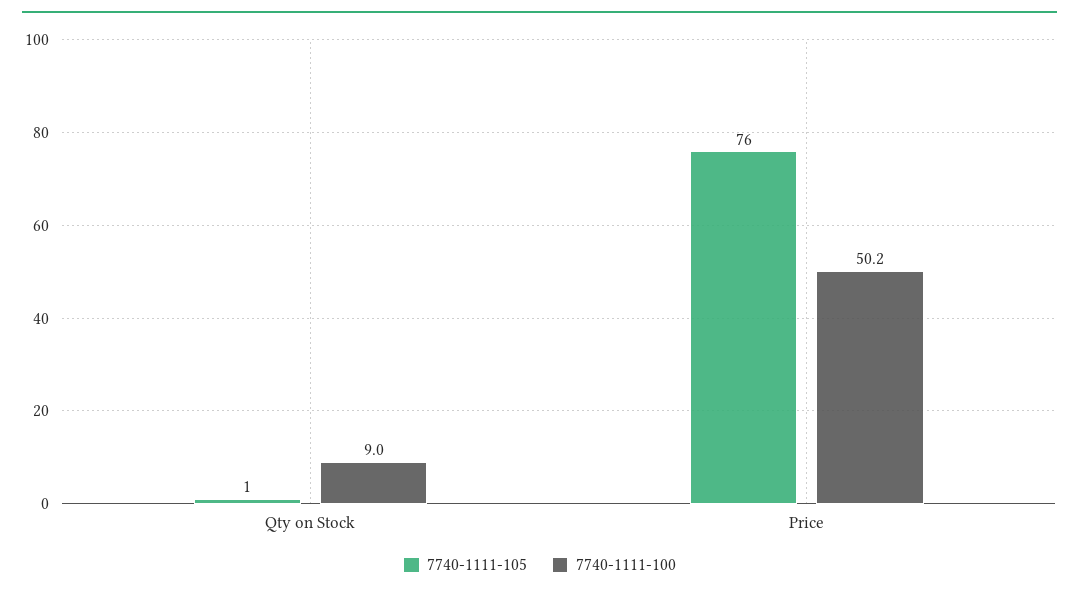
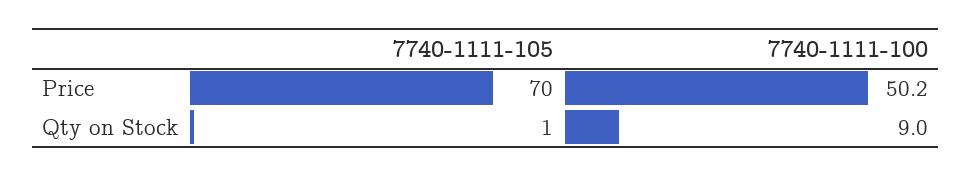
7740-1111-105, Price: 76 -> 70

